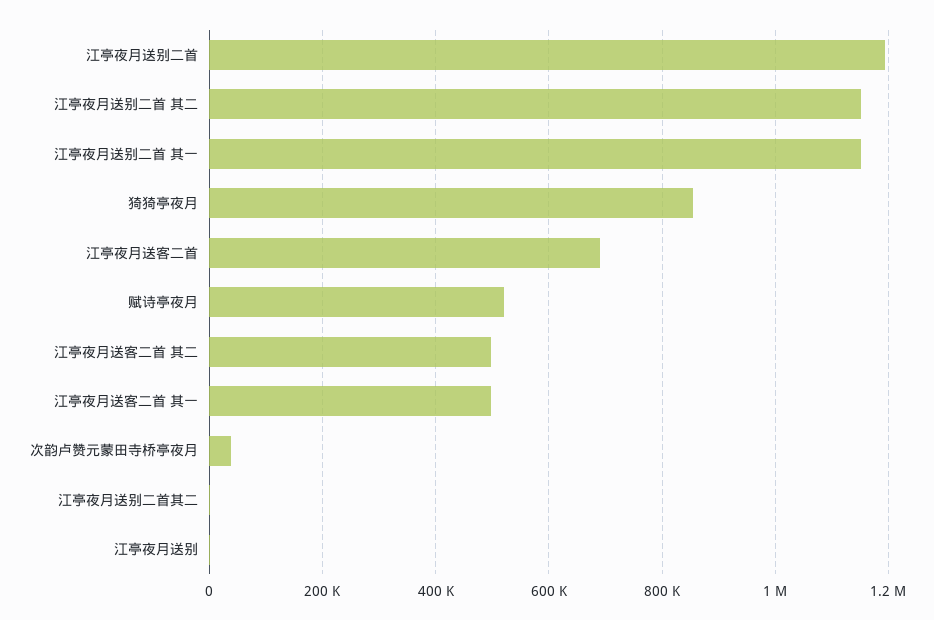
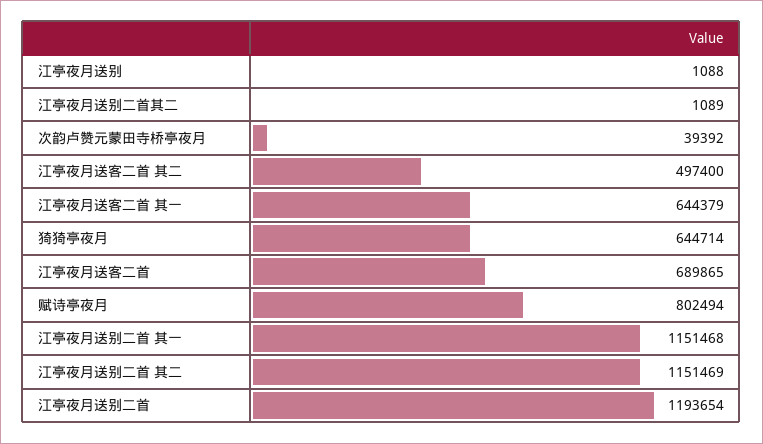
猗猗亭夜月: 860000 -> 644714
赋诗亭夜月: 520000 -> 802494
江亭夜月送客二首 其一: 500000 -> 644379

